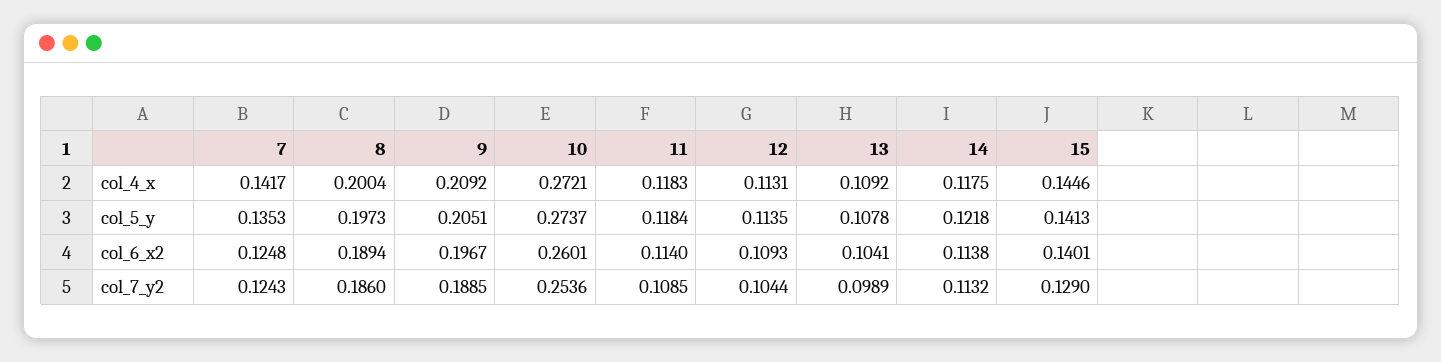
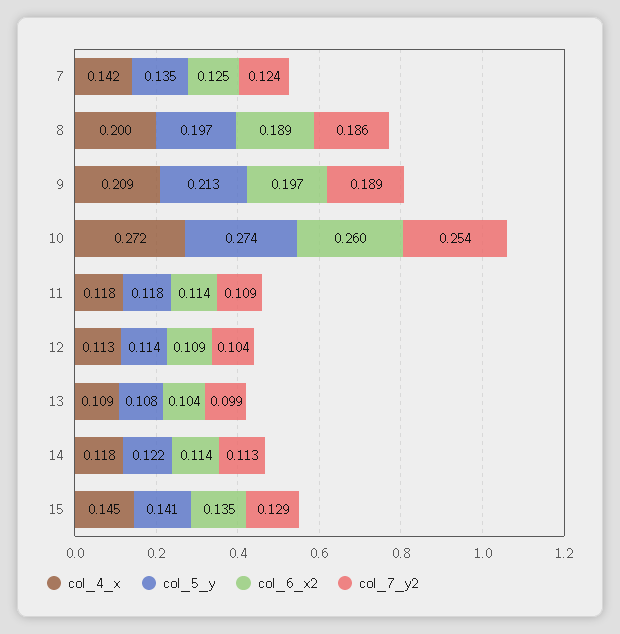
col_5_y, 9: 0.2051 -> 0.213
col_6_x2, 15: 0.1401 -> 0.135

